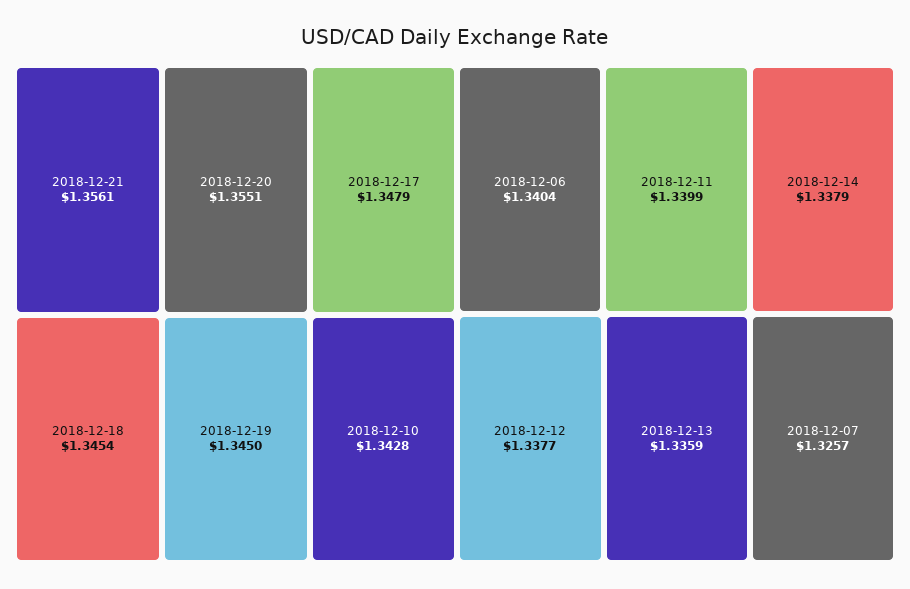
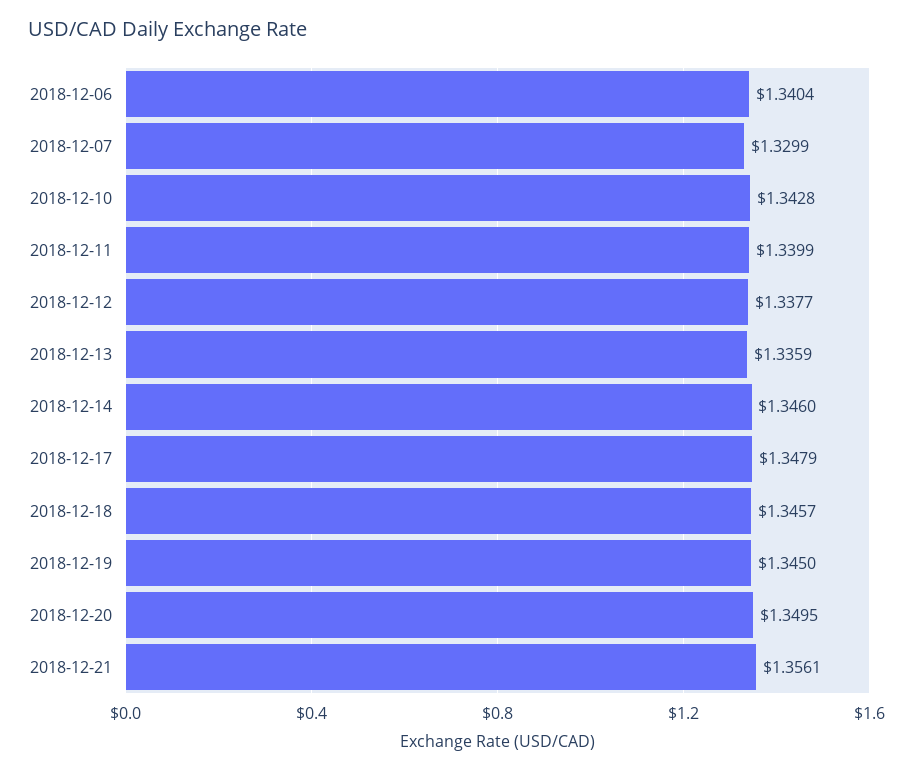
2018-12-20: 1.3551 -> 1.3495
2018-12-18: 1.3454 -> 1.3457
2018-12-14: 1.3379 -> 1.346
2018-12-07: 1.3257 -> 1.3299

